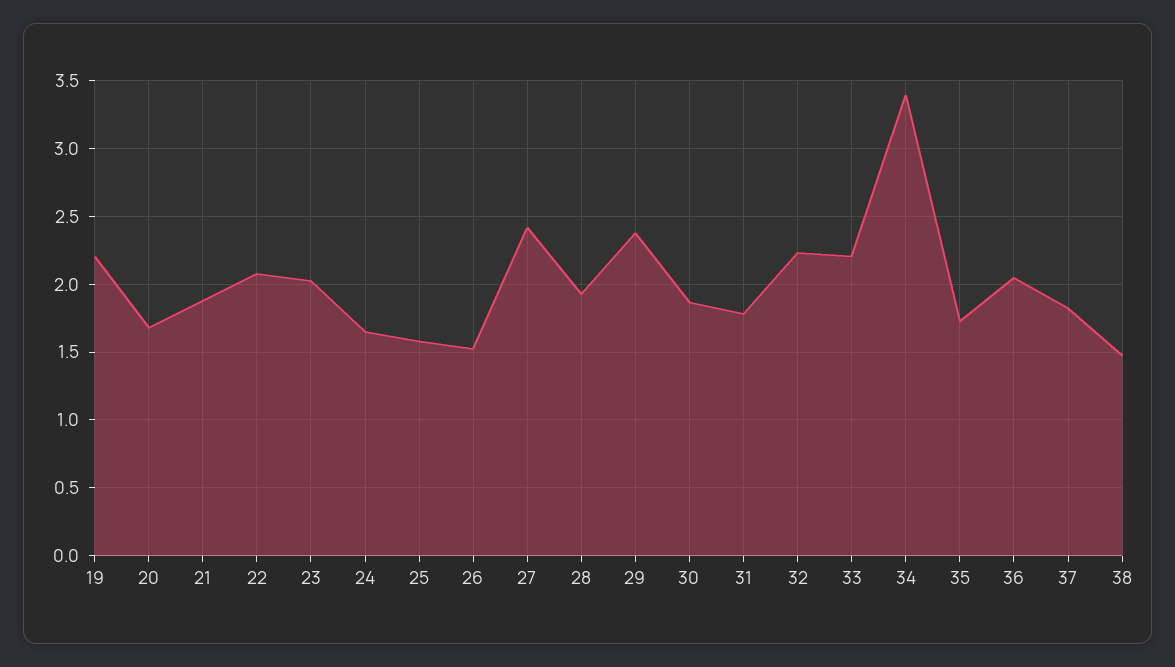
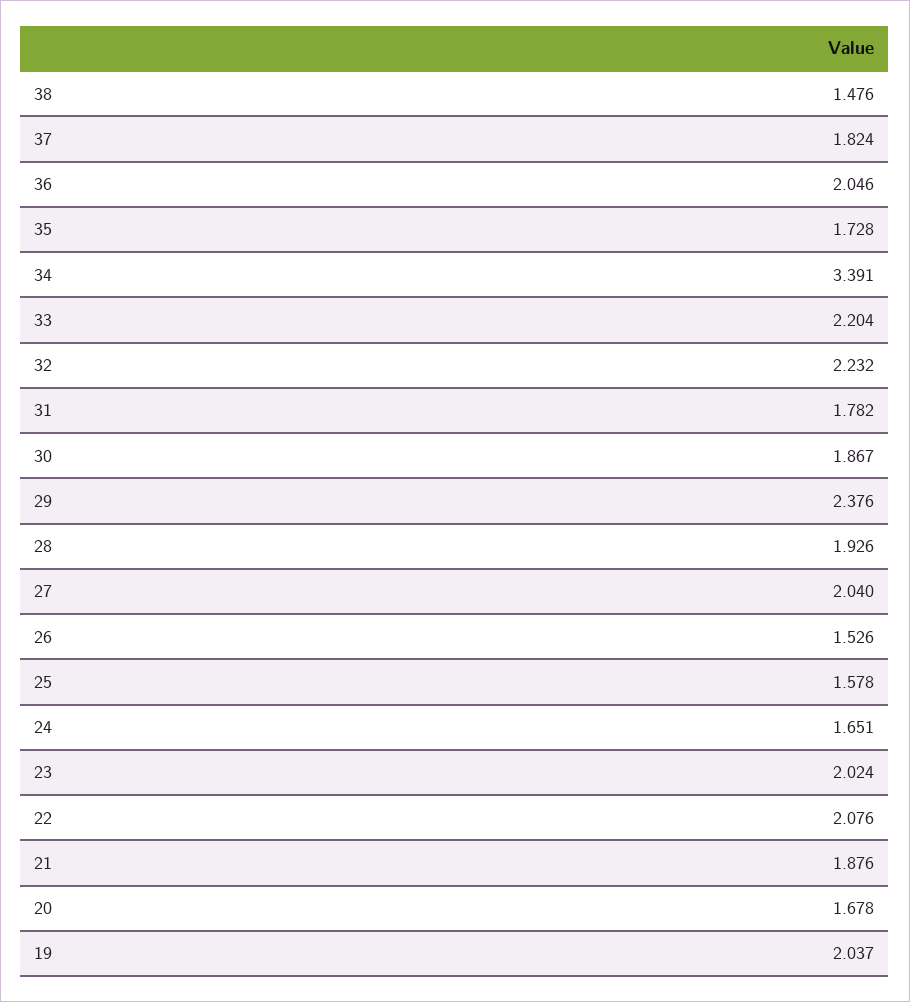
19: 2.2 -> 2.037
27: 2.4 -> 2.04

